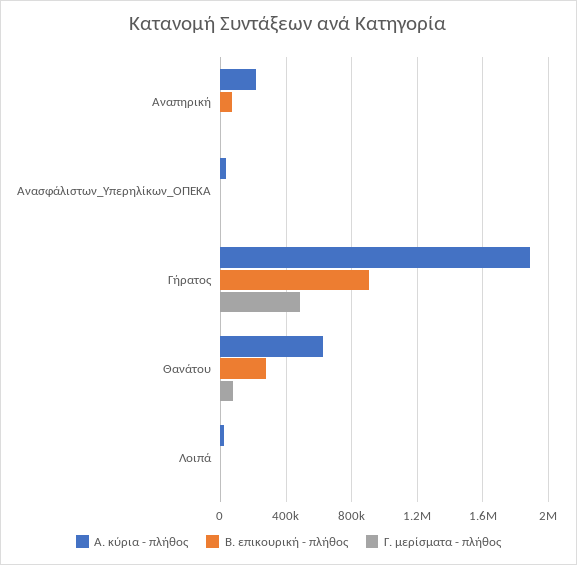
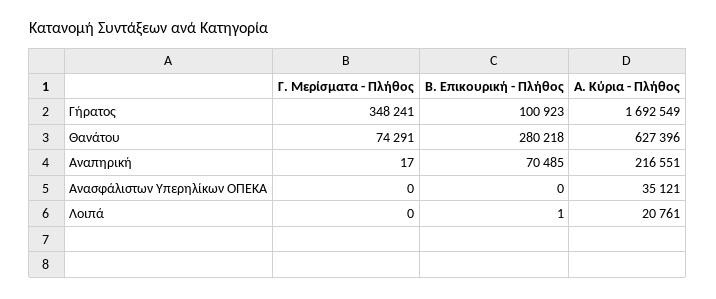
Α. κύρια - πλήθος, Γήρατος: 1900000 -> 1692549
Β. επικουρική - πλήθος, Γήρατος: 900000 -> 100923
Γ. μερίσματα - πλήθος, Γήρατος: 500000 -> 348241

